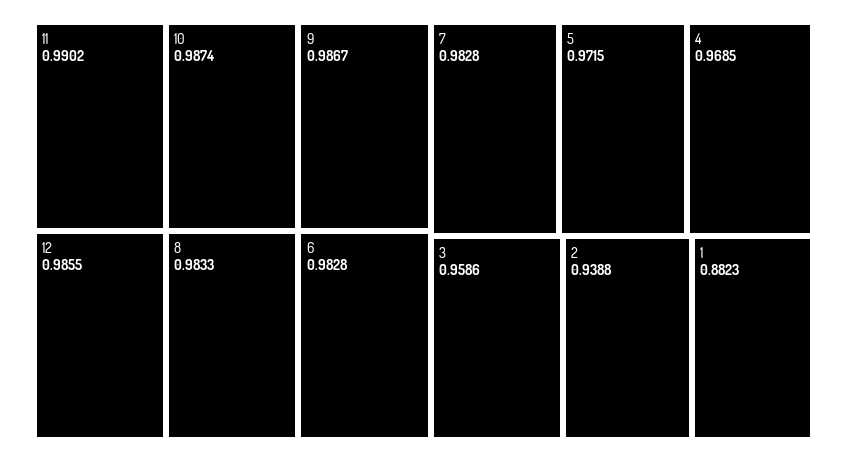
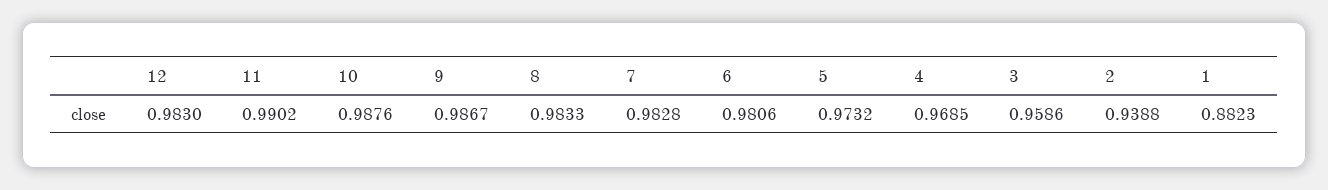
10: 0.9874 -> 0.9876
12: 0.9855 -> 0.983
6: 0.9828 -> 0.9806
5: 0.9715 -> 0.9732

